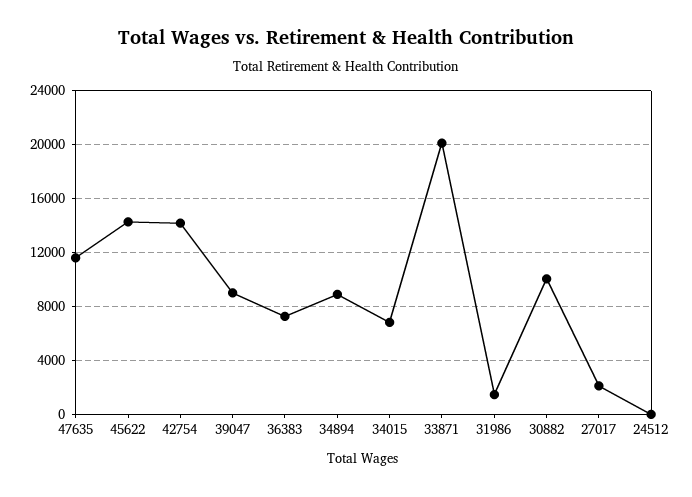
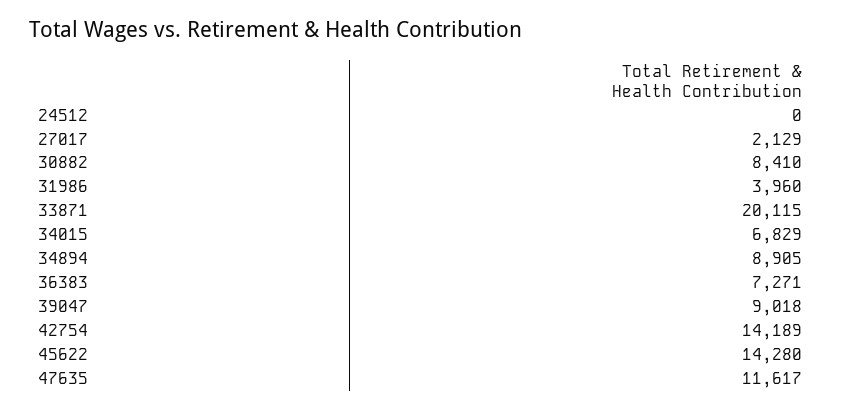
31986: 1500 -> 3960
30882: 10000 -> 8410

